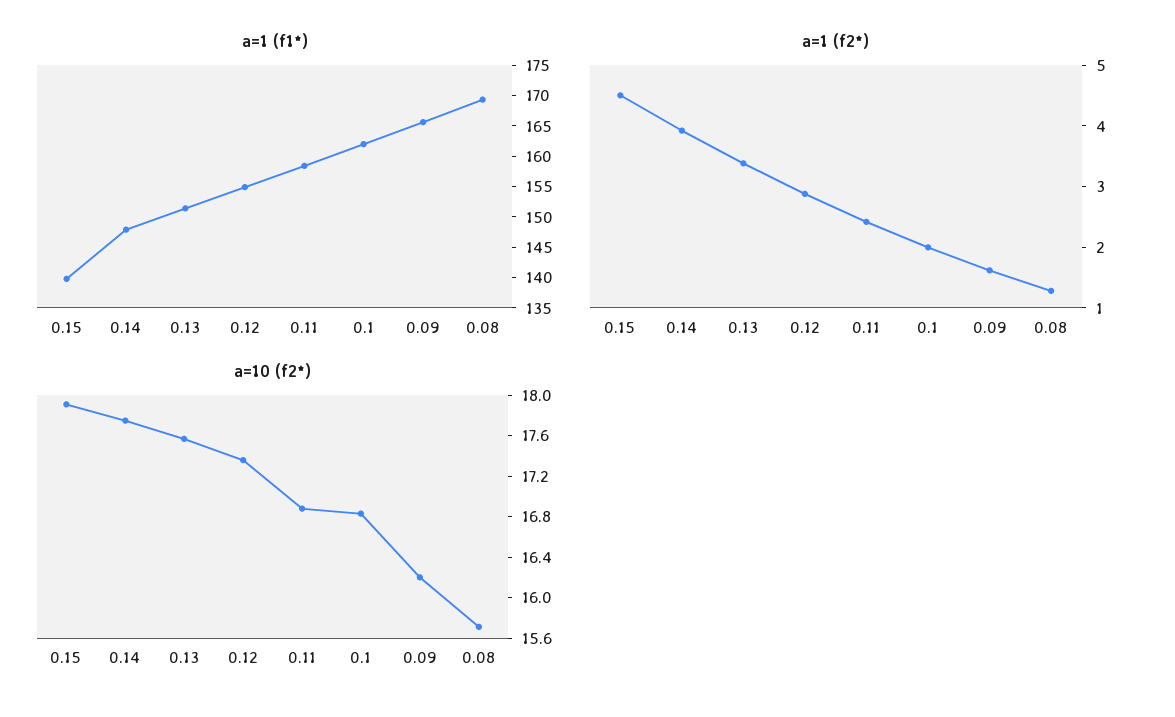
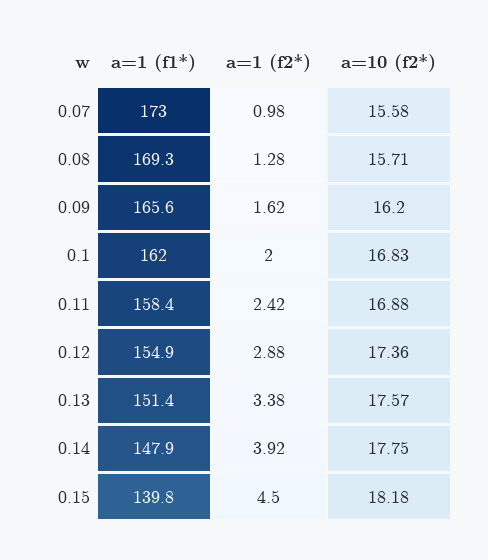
a=10 (f2*), 0.15: 17.9 -> 18.18
a=1 (f1*), 0.07: none -> 173
a=1 (f2*), 0.07: none -> 0.98
a=10 (f2*), 0.07: none -> 15.58

